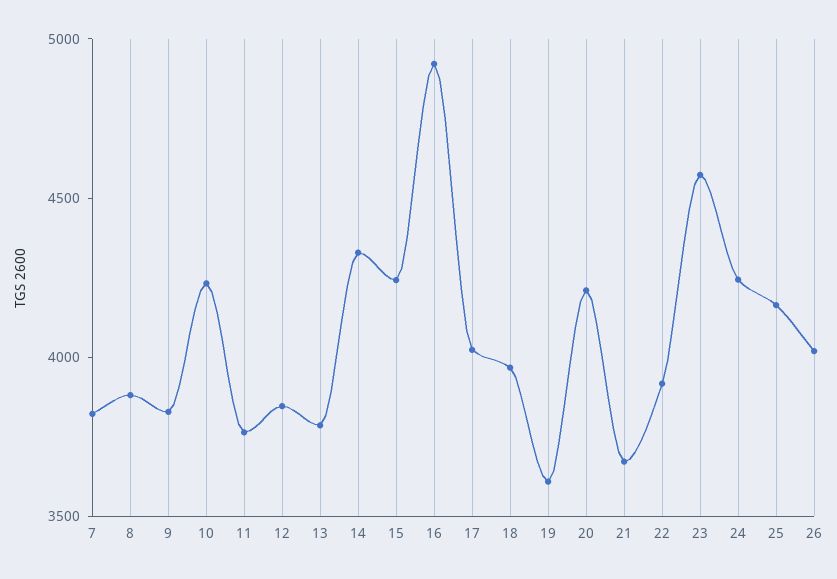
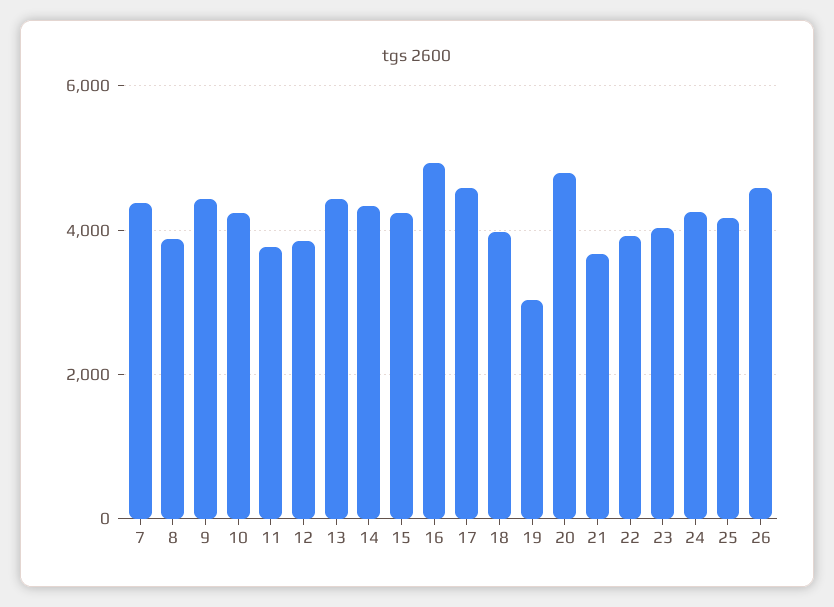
7: 3800 -> 4400
9: 3800 -> 4400
13: 3800 -> 4400
17: 4000 -> 4600
19: 3600 -> 3000
20: 4200 -> 4800
23: 4600 -> 4000
26: 4000 -> 4600

